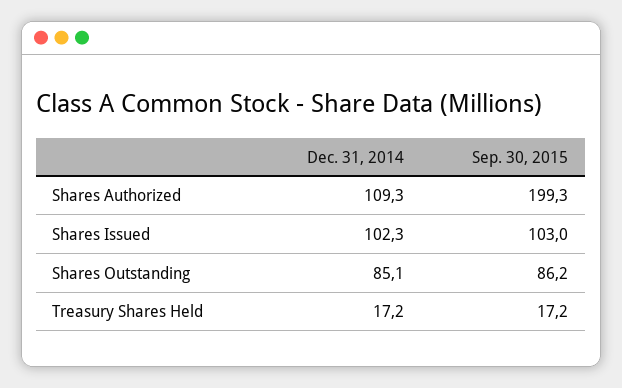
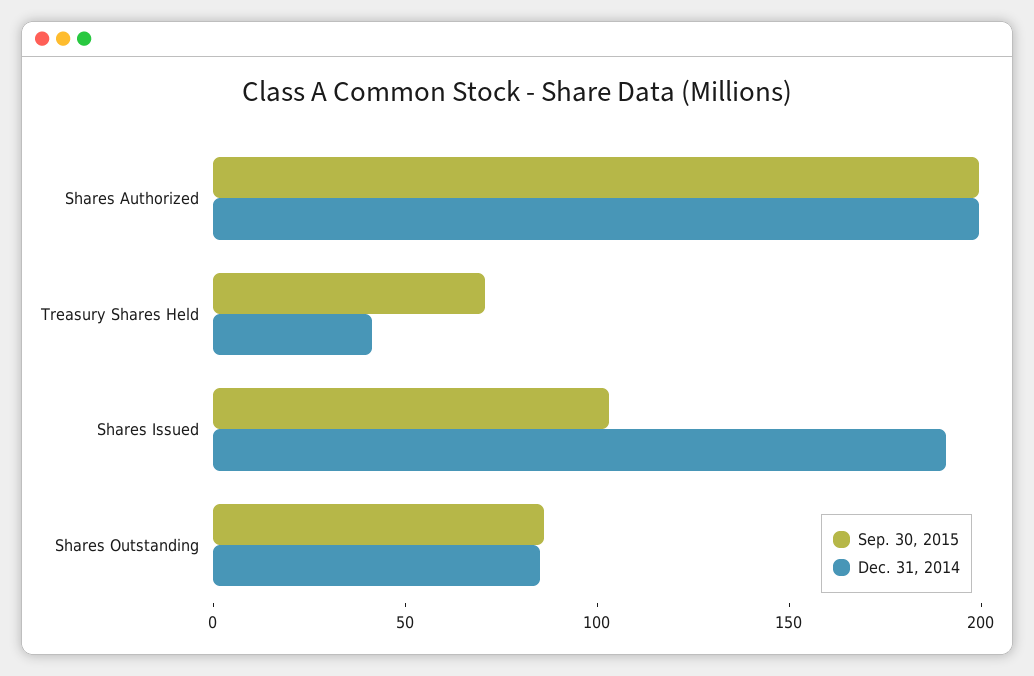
Dec. 31, 2014, Shares Authorized: 109.3 -> 200
Dec. 31, 2014, Shares Issued: 102.3 -> 190
Dec. 31, 2014, Treasury Shares Held: 17.2 -> 40
Sep. 30, 2015, Treasury Shares Held: 17.2 -> 70

